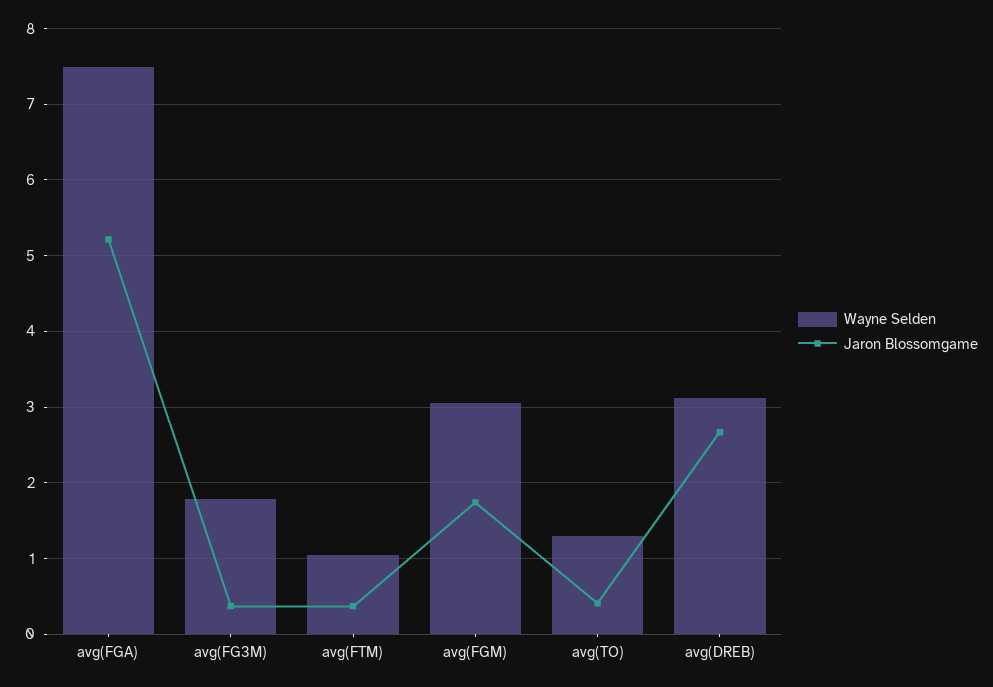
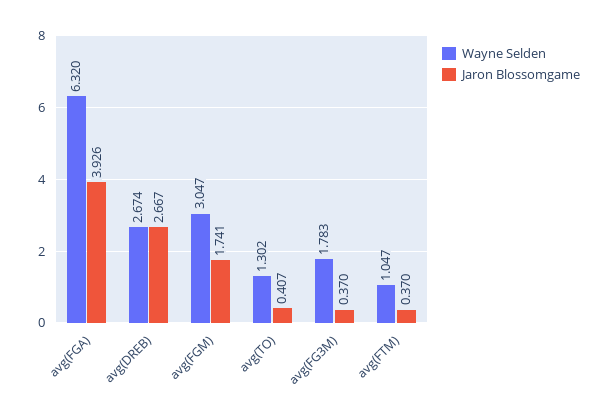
Wayne Selden, avg(FGA): 7.5 -> 6.32
Jaron Blossomgame, avg(FGA): 5.2 -> 3.926
Wayne Selden, avg(DREB): 3.1 -> 2.674

